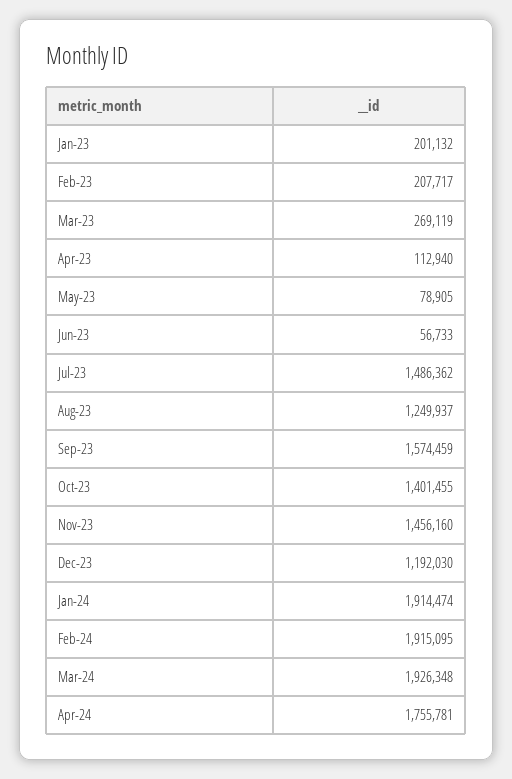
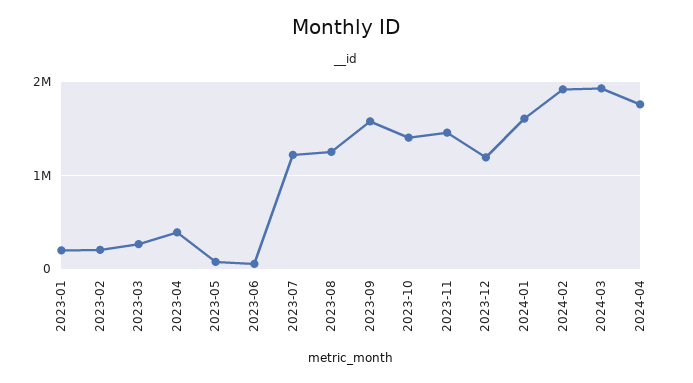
Apr-23: 112940 -> 400000
Jul-23: 1486362 -> 1200000
Jan-24: 1914474 -> 1600000

